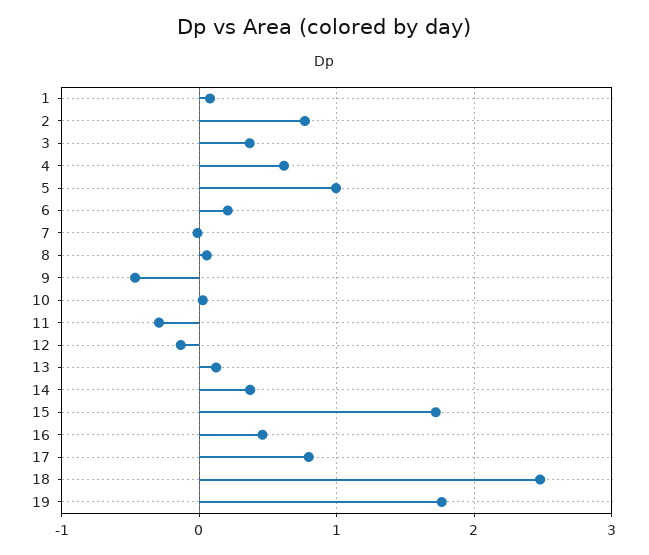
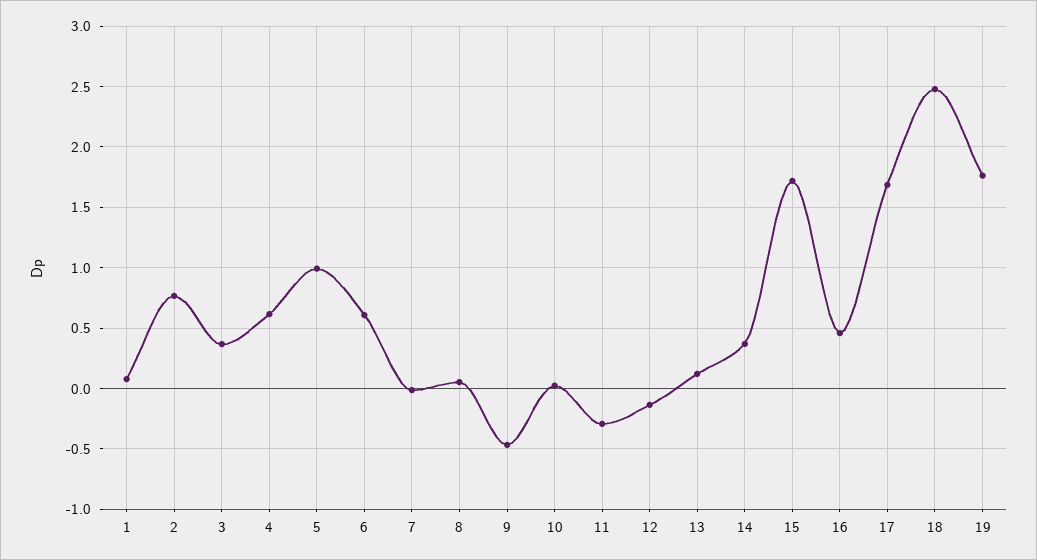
6: 0.2 -> 0.6
17: 0.8 -> 1.7

